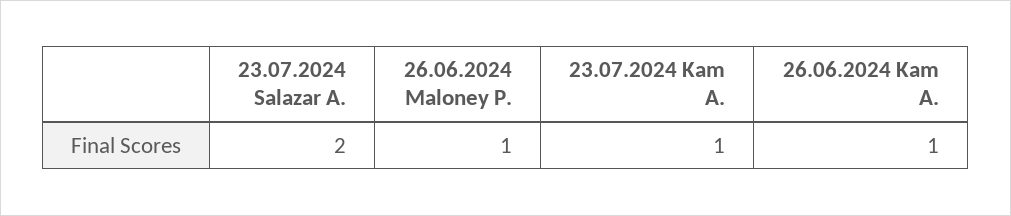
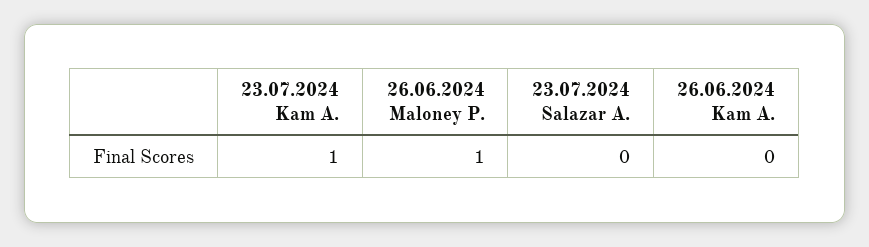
23.07.2024 Salazar A.: 2 -> 0
26.06.2024 Kam A.: 1 -> 0

